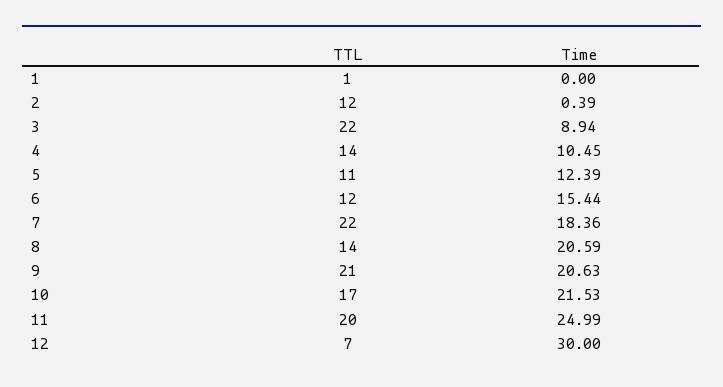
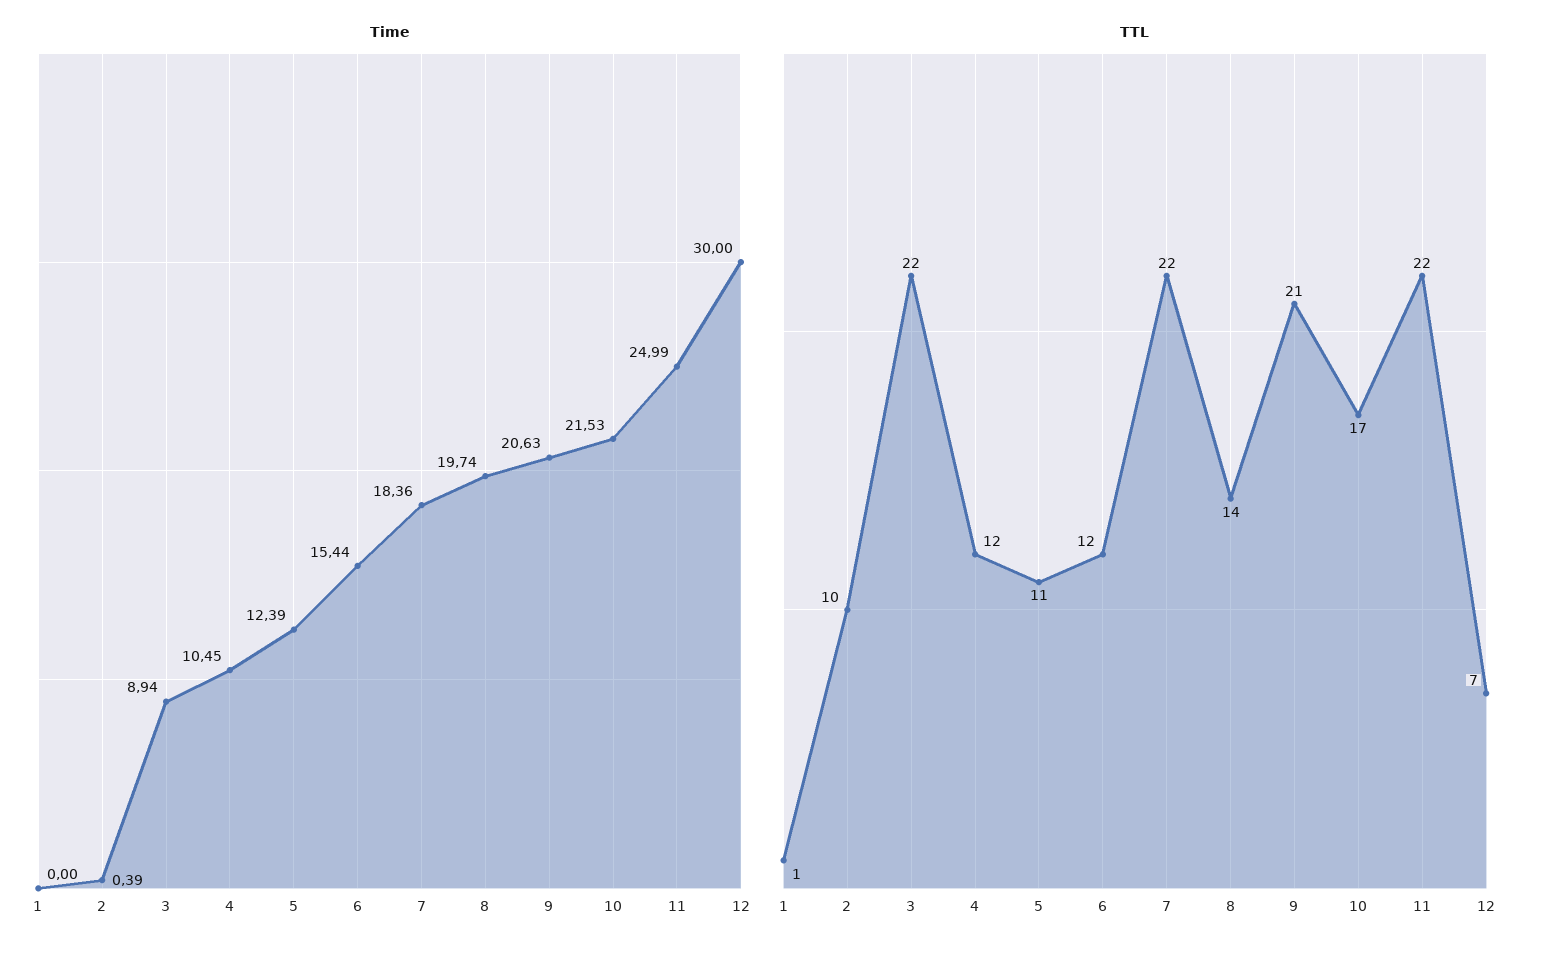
TTL, 2: 12 -> 10
TTL, 4: 14 -> 12
Time, 8: 20.59 -> 19.74
TTL, 11: 20 -> 22

